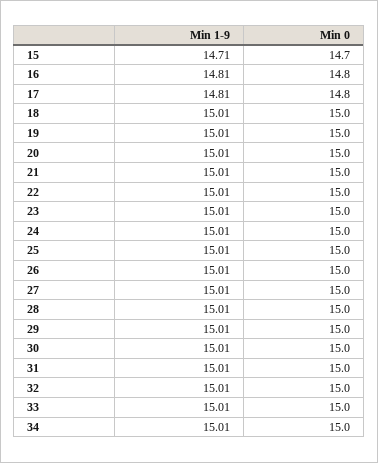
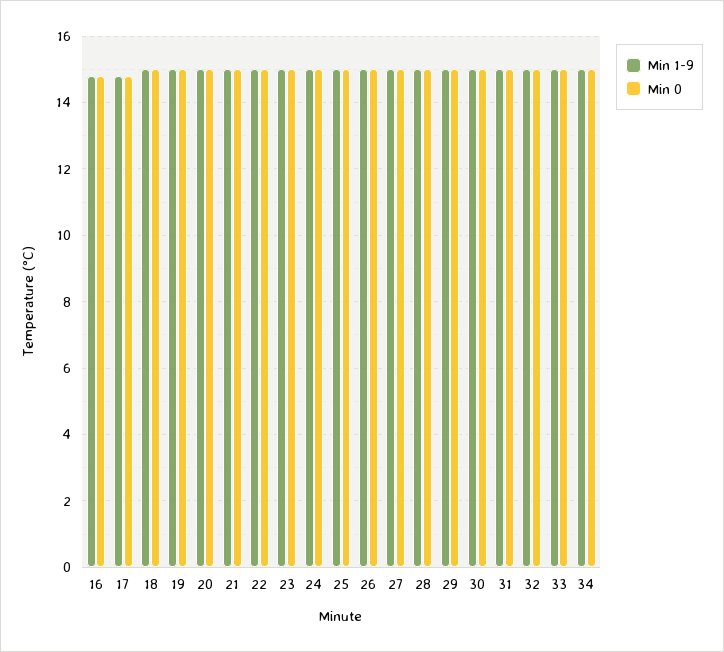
Min 1-9, 15: 14.71 -> none
Min 0, 15: 14.7 -> none

